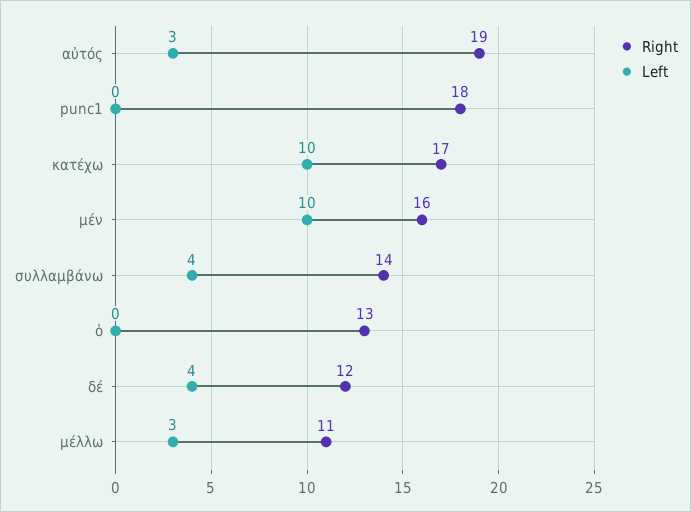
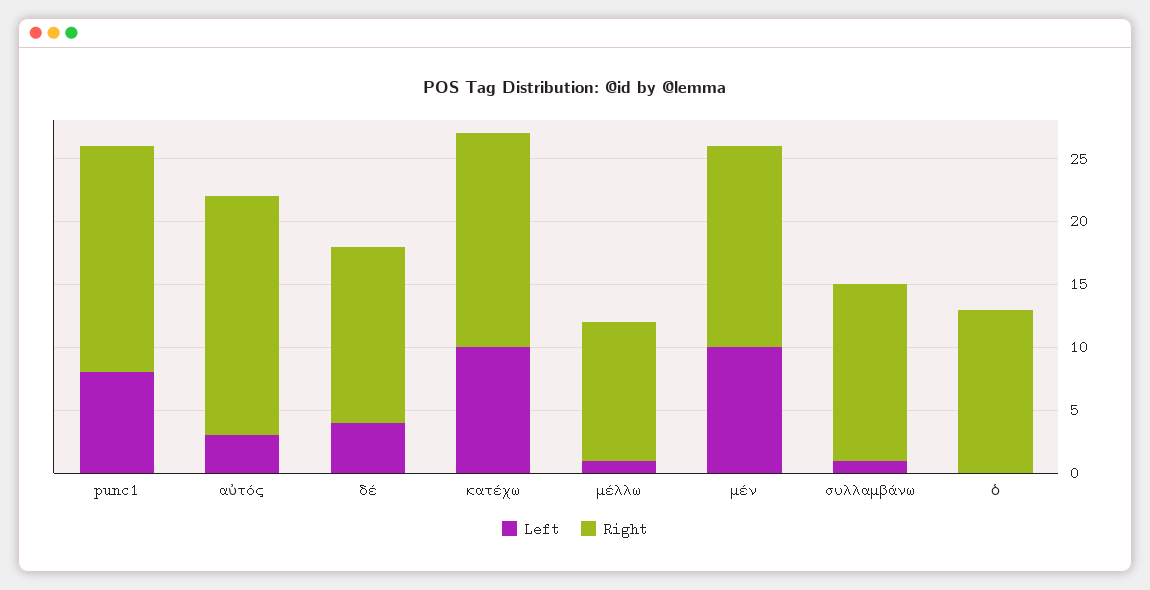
Left, punc1: 0 -> 8
Left, συλλαμβάνω: 4 -> 1
Right, δέ: 12 -> 14
Left, μέλλω: 3 -> 1

